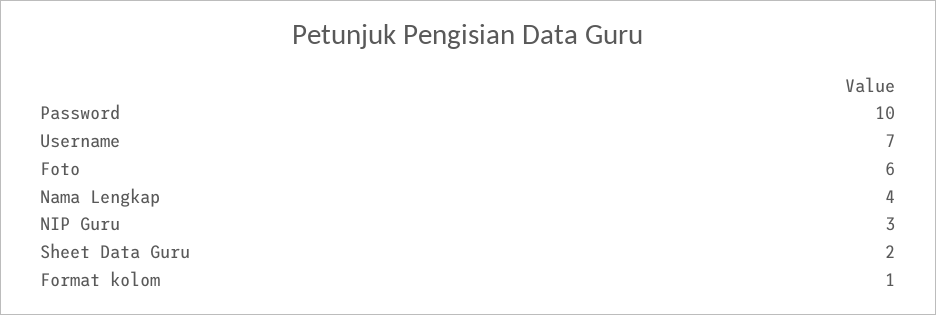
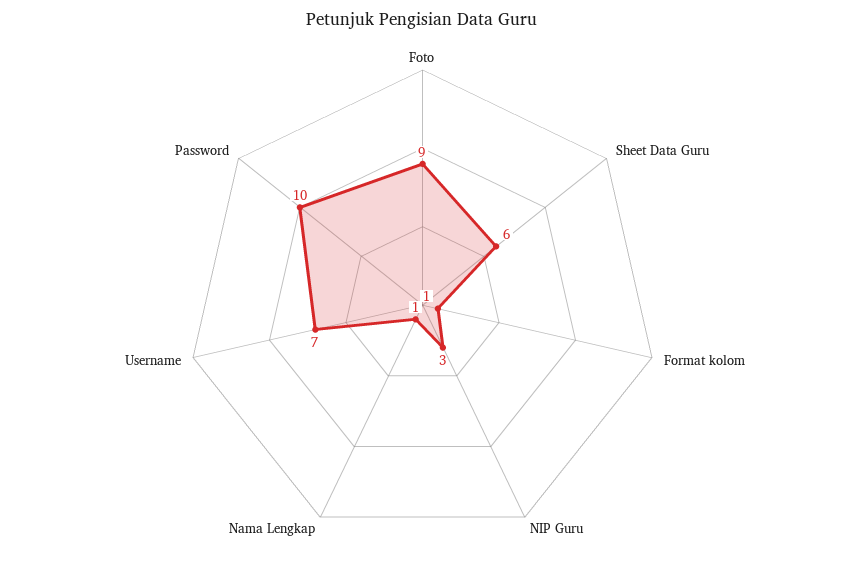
Foto: 6 -> 9
Nama Lengkap: 4 -> 1
Sheet Data Guru: 2 -> 6

